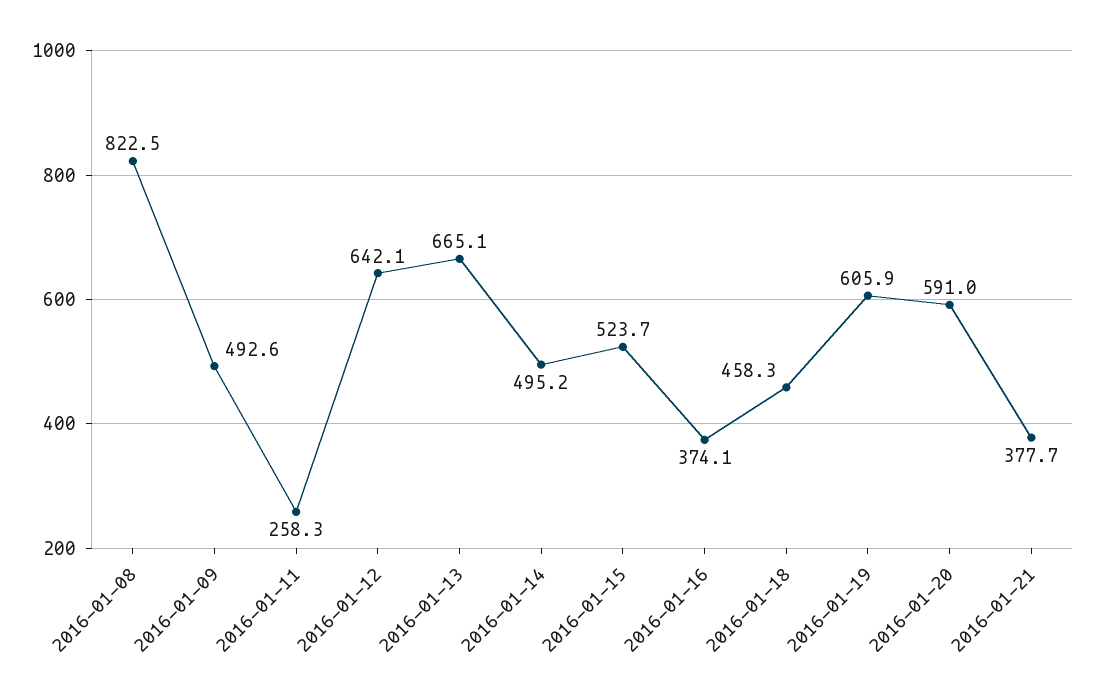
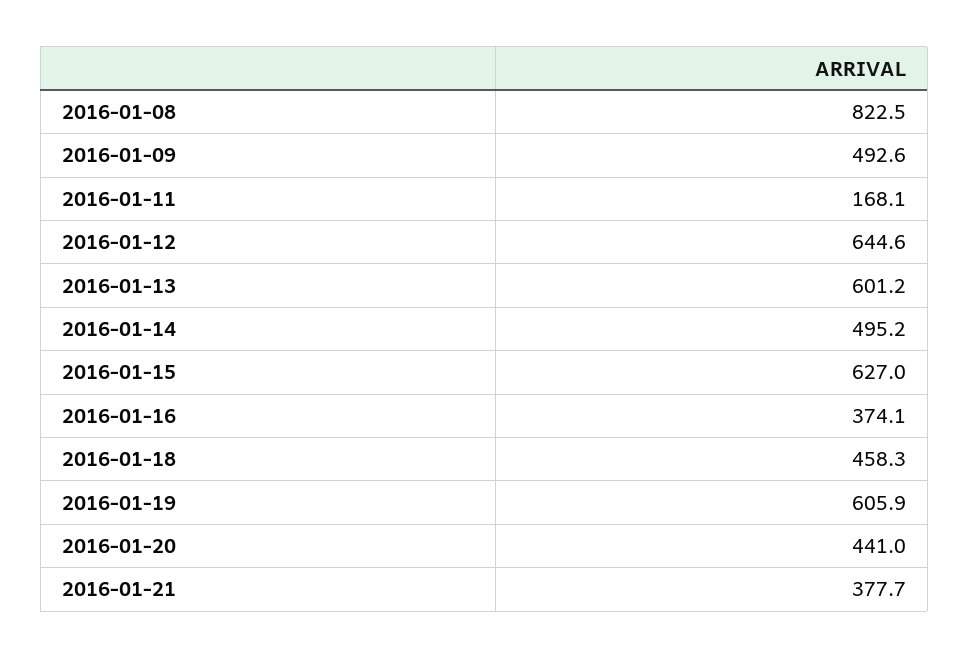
2016-01-11: 258.3 -> 168.1
2016-01-12: 642.1 -> 644.6
2016-01-13: 665.1 -> 601.2
2016-01-15: 523.7 -> 627
2016-01-20: 591 -> 441

